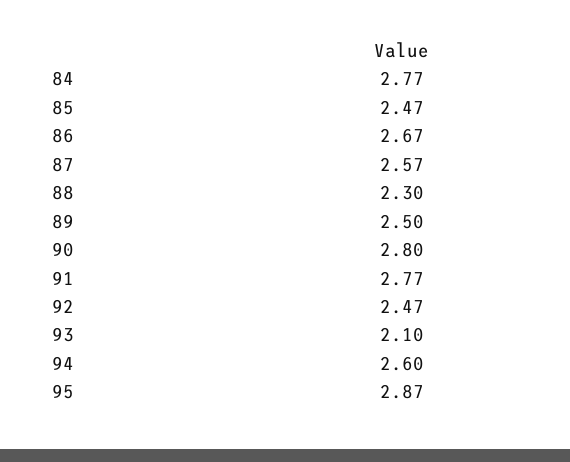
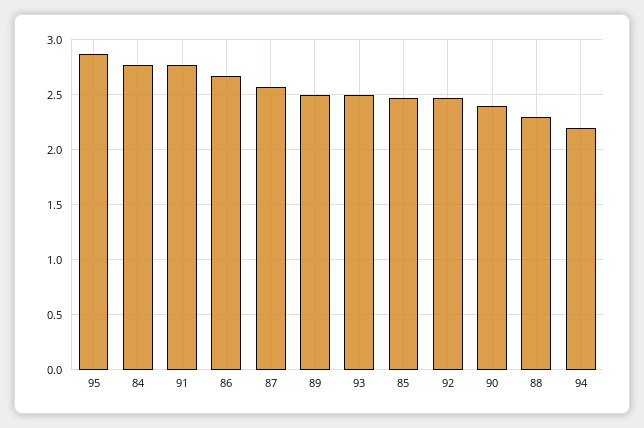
90: 2.8 -> 2.4
93: 2.1 -> 2.5
94: 2.6 -> 2.2

